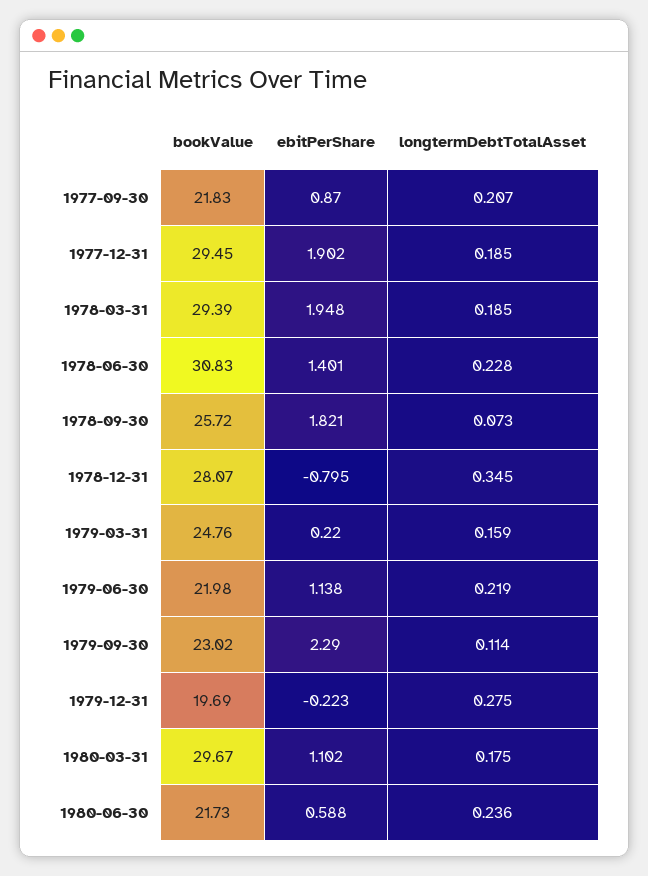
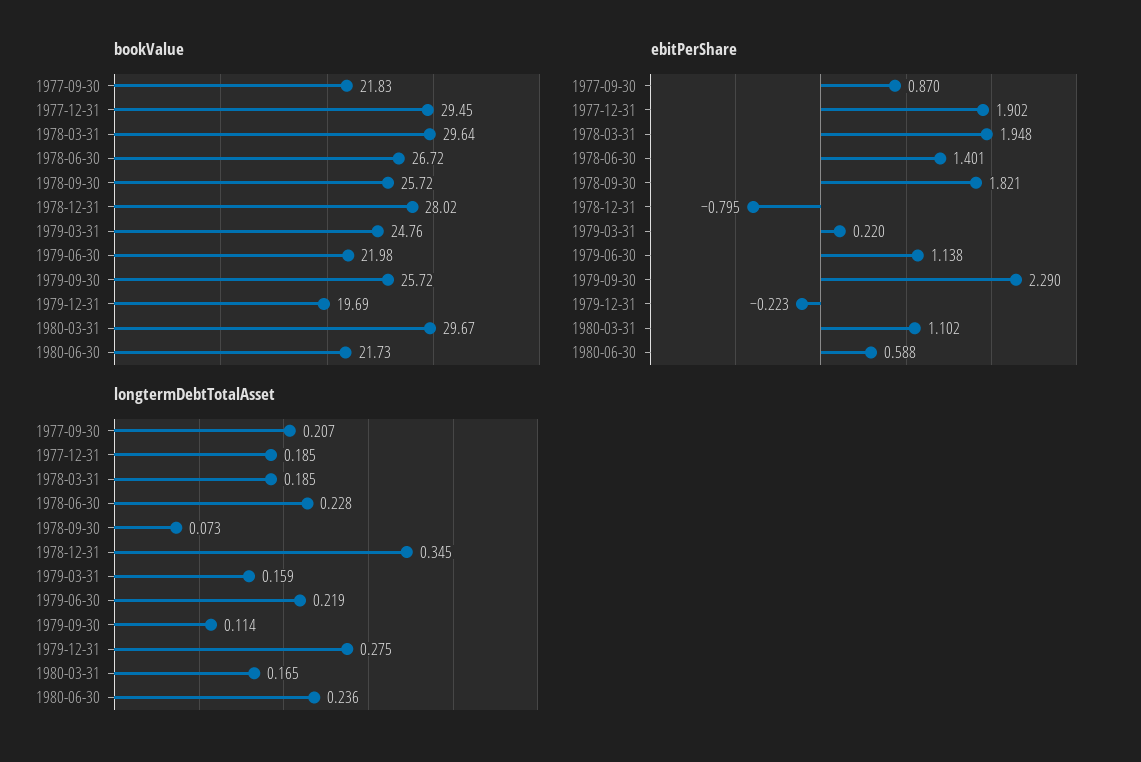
bookValue, 1978-03-31: 29.39 -> 29.64
bookValue, 1978-06-30: 30.83 -> 26.72
bookValue, 1978-12-31: 28.07 -> 28.02
bookValue, 1979-09-30: 23.02 -> 25.72
longtermDebtTotalAsset, 1980-03-31: 0.175 -> 0.165

